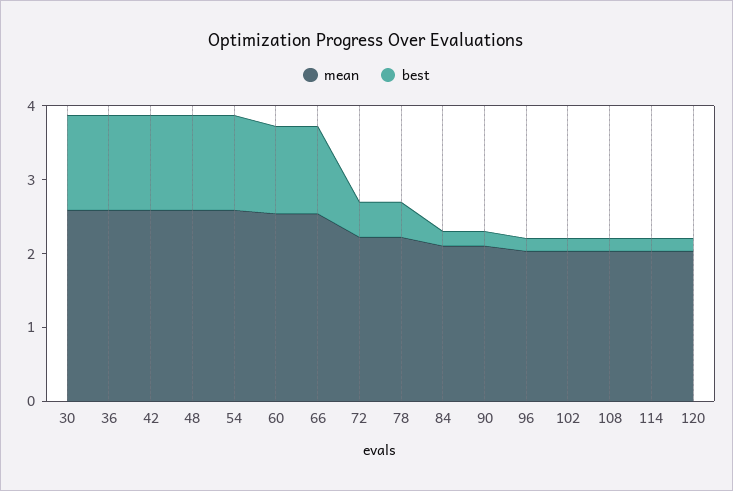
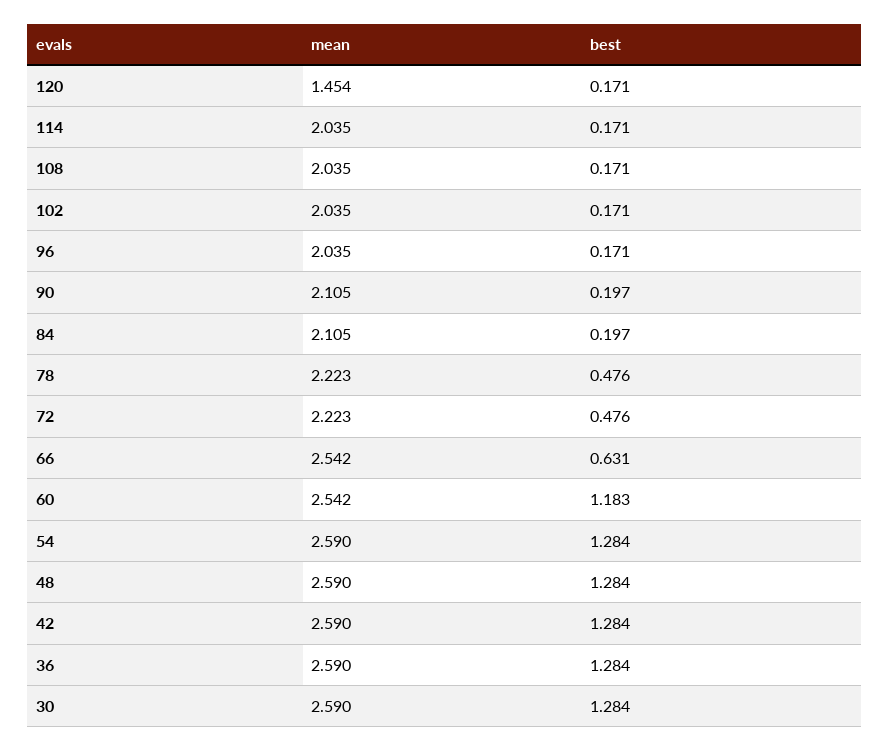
best, 66: 1.2 -> 0.631
mean, 120: 2 -> 1.454

